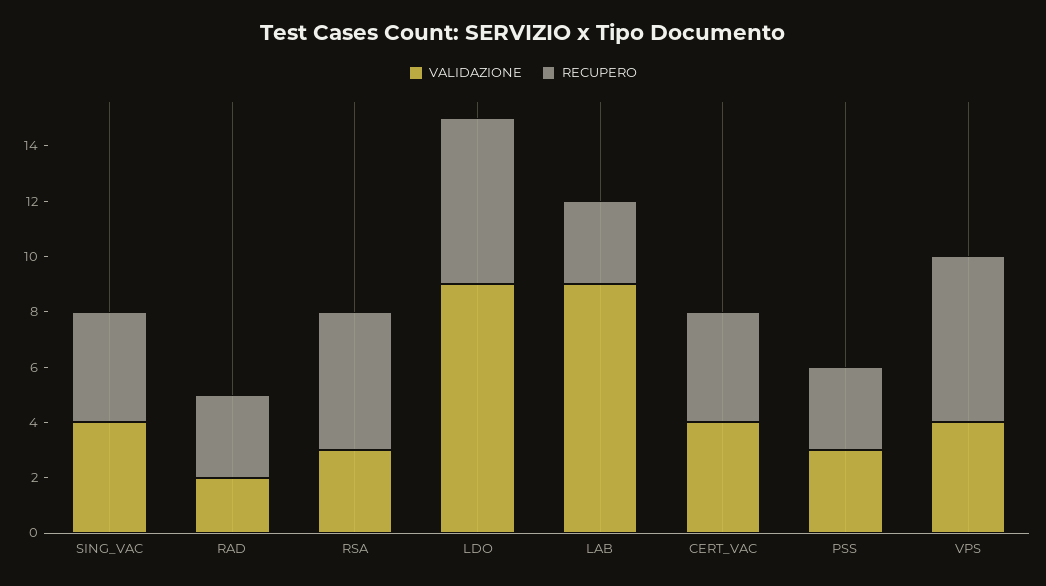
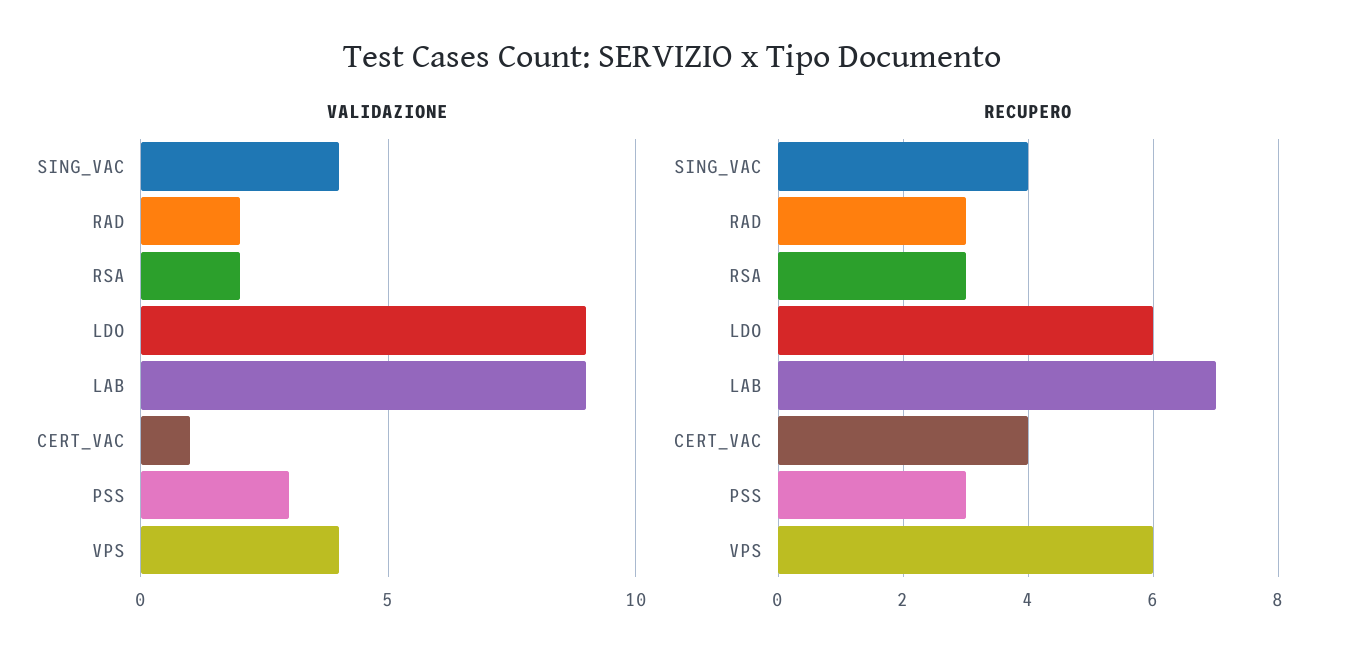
VALIDAZIONE, RSA: 3 -> 2
RECUPERO, RSA: 5 -> 3
RECUPERO, LAB: 3 -> 7
VALIDAZIONE, CERT_VAC: 4 -> 1

